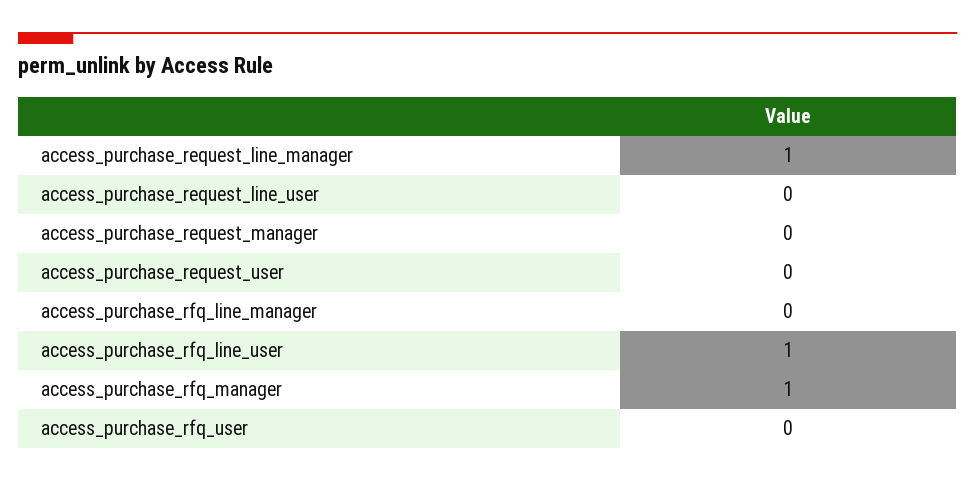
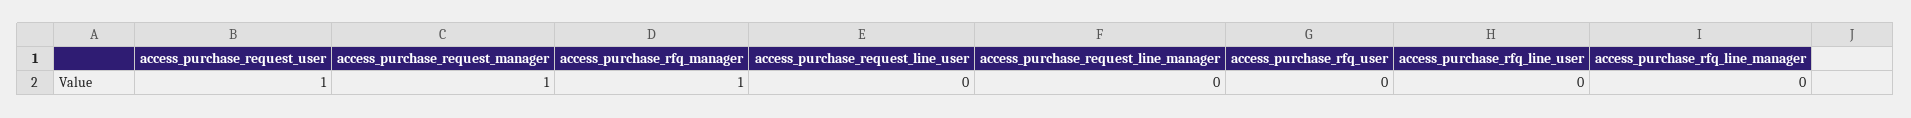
access_purchase_request_line_manager: 1 -> 0
access_purchase_request_manager: 0 -> 1
access_purchase_request_user: 0 -> 1
access_purchase_rfq_line_user: 1 -> 0

